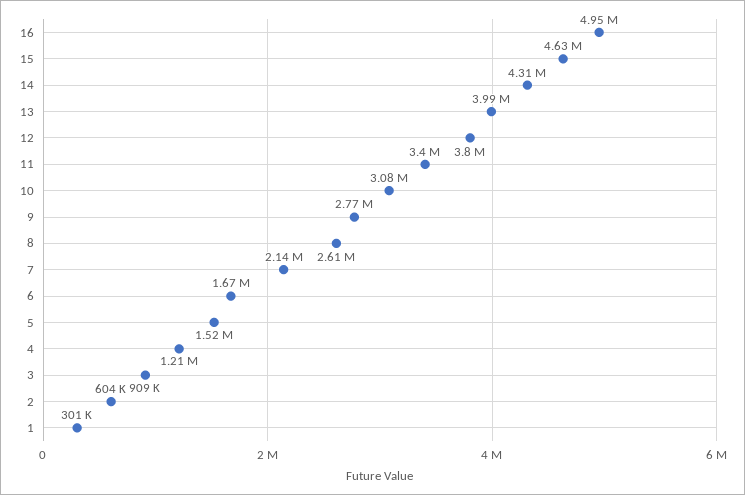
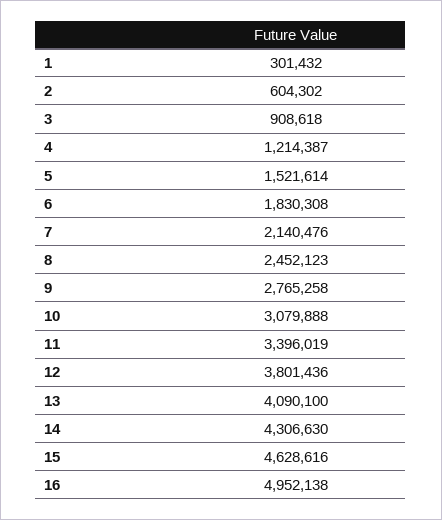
13: 3990000 -> 4090100
8: 2610000 -> 2452123
6: 1670000 -> 1830308

